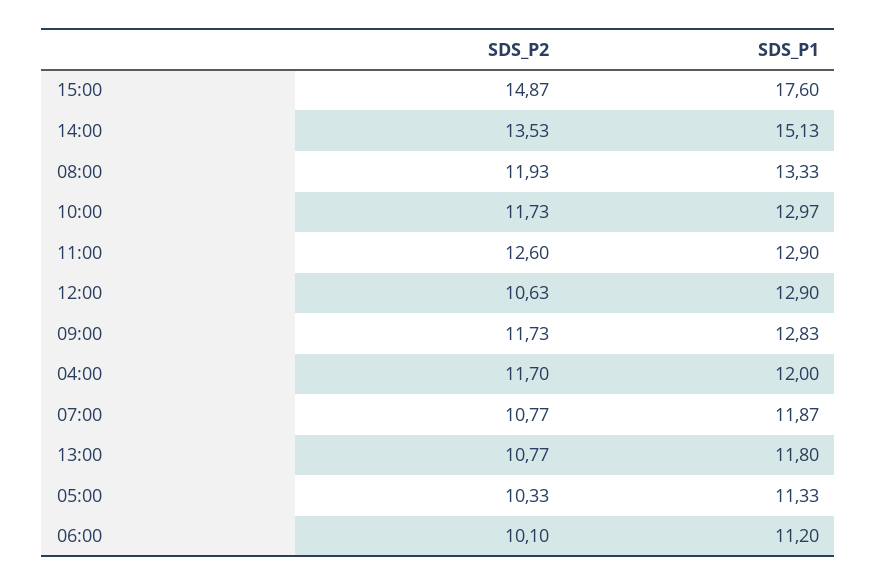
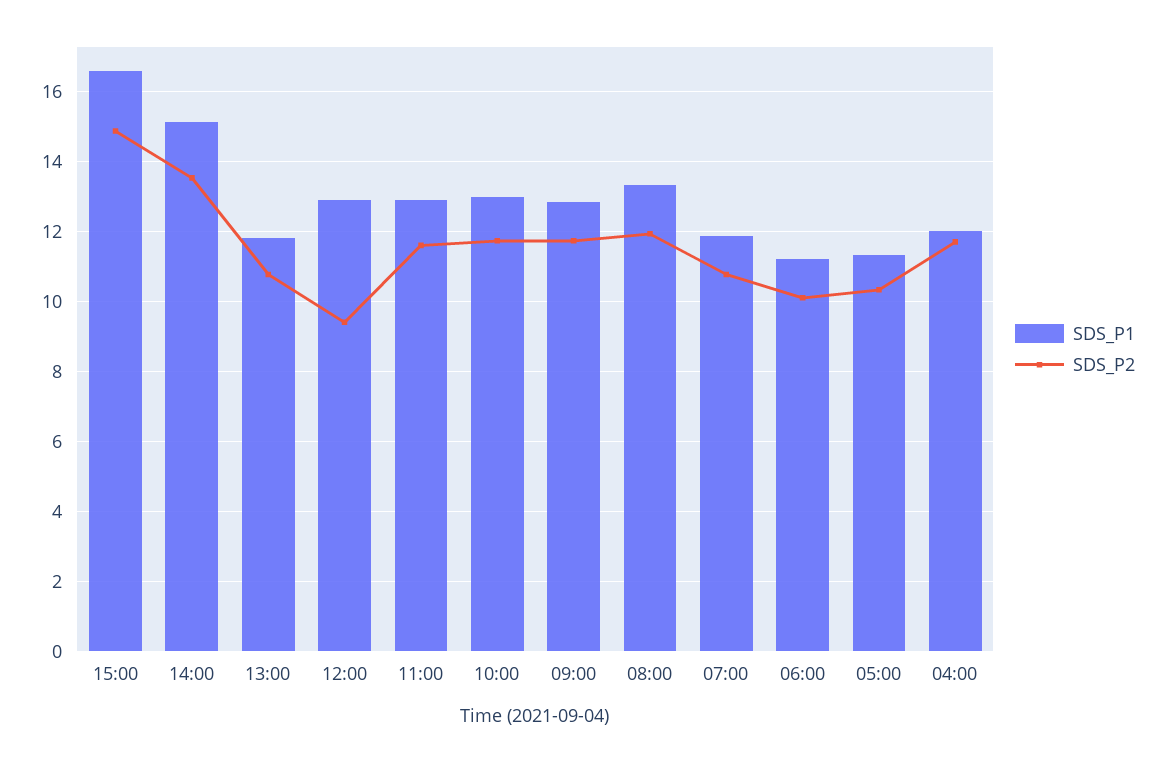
SDS_P1, 15:00: 17.6 -> 16.6
SDS_P2, 11:00: 12.6 -> 11.6
SDS_P2, 12:00: 10.63 -> 9.4

